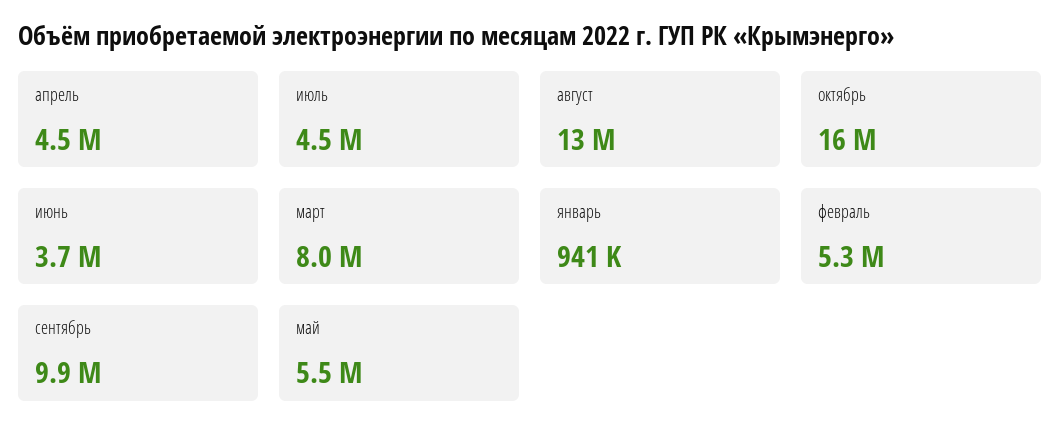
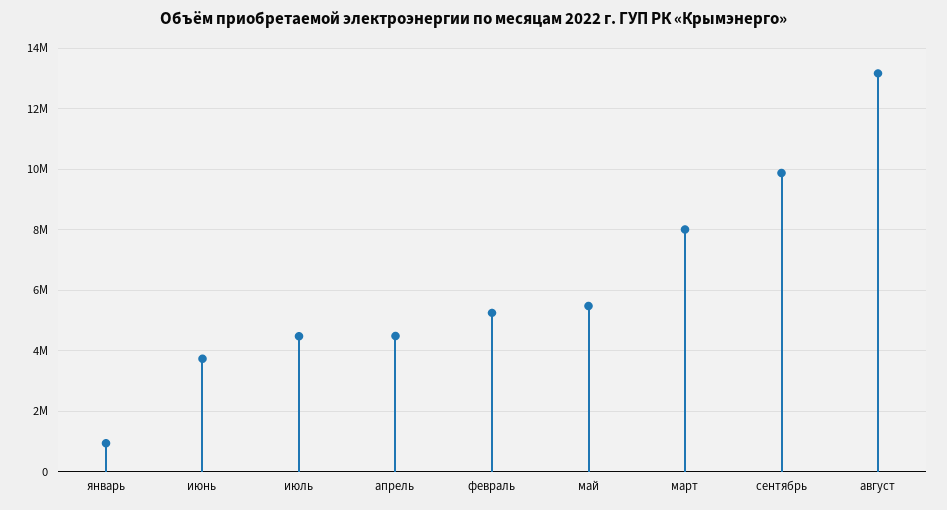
октябрь: 16000000 -> none

